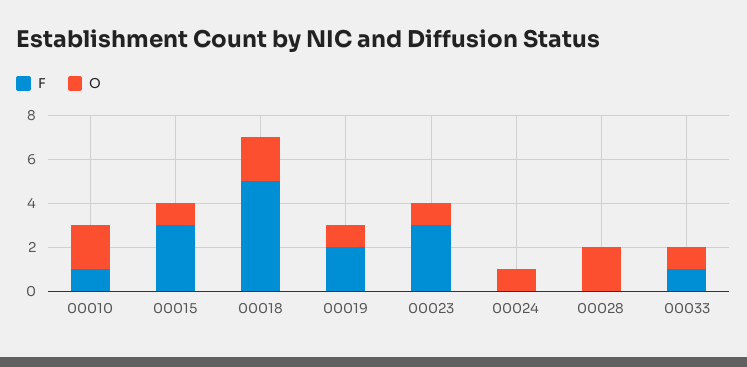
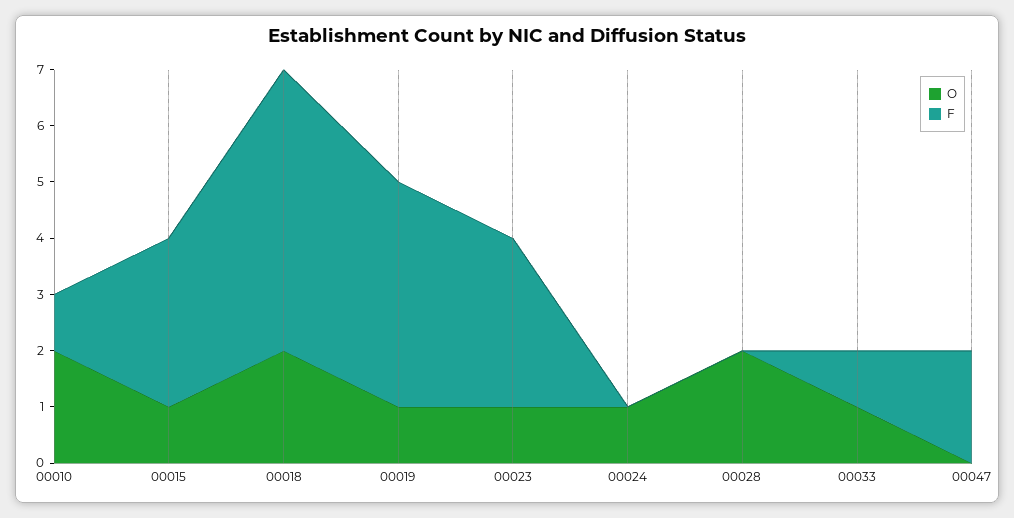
F, 00019: 2 -> 4
O, 00047: none -> 0
F, 00047: none -> 2

